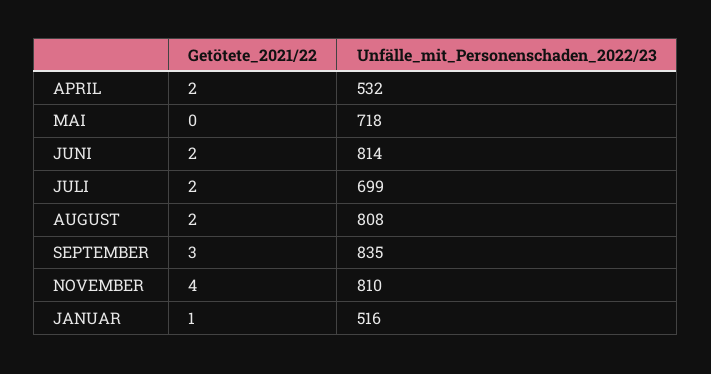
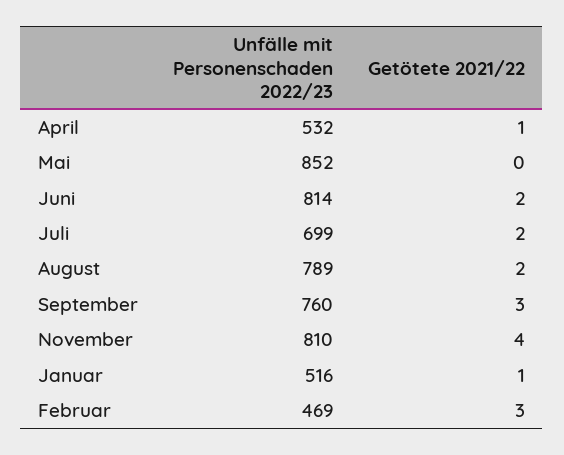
Getötete_2021/22, APRIL: 2 -> 1
Unfälle_mit_Personenschaden_2022/23, MAI: 718 -> 852
Unfälle_mit_Personenschaden_2022/23, AUGUST: 808 -> 789
Unfälle_mit_Personenschaden_2022/23, SEPTEMBER: 835 -> 760
Unfälle_mit_Personenschaden_2022/23, Februar: none -> 469
Getötete_2021/22, Februar: none -> 3

